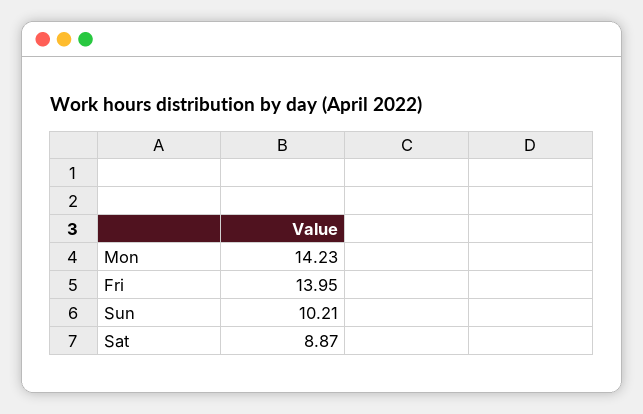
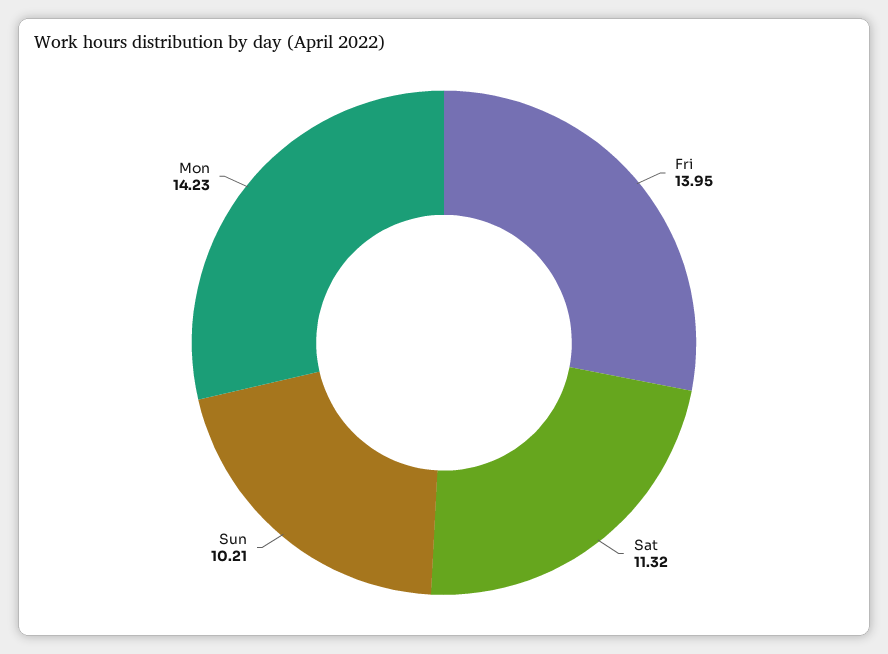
Sat: 8.87 -> 11.32

